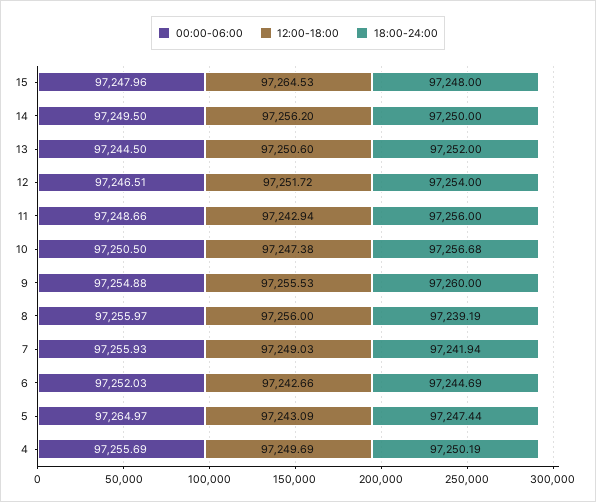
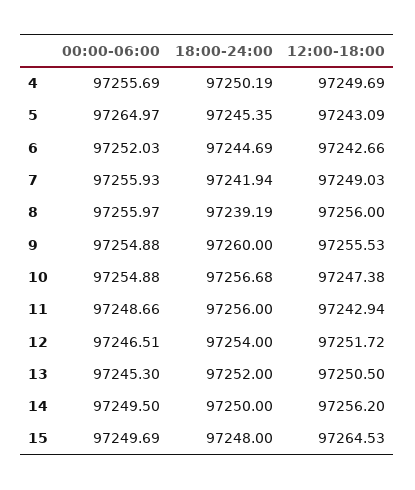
00:00-06:00, 15: 97247.96 -> 97249.69
00:00-06:00, 13: 97244.5 -> 97245.3
12:00-18:00, 13: 97250.6 -> 97250.5
00:00-06:00, 10: 97250.5 -> 97254.88
18:00-24:00, 5: 97247.44 -> 97245.35

